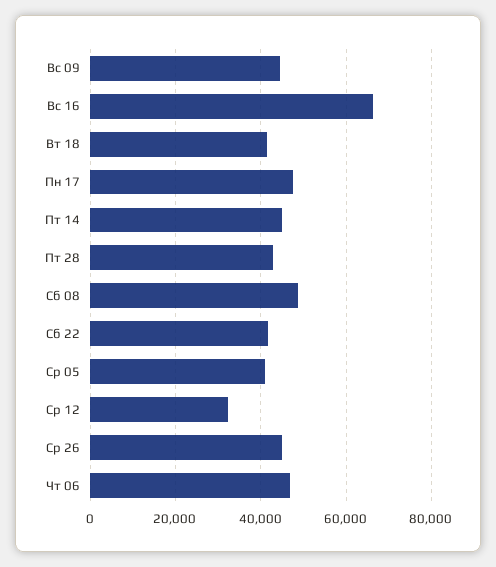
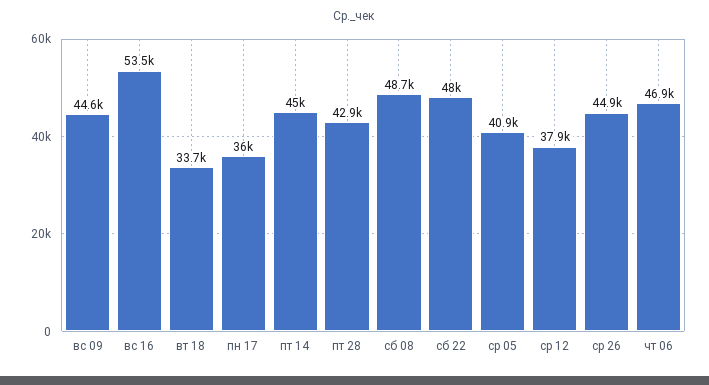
Вс 16: 66000 -> 53500
Вт 18: 42000 -> 33700
Пн 17: 48000 -> 36000
Сб 22: 42000 -> 48000
Ср 12: 32000 -> 37900

